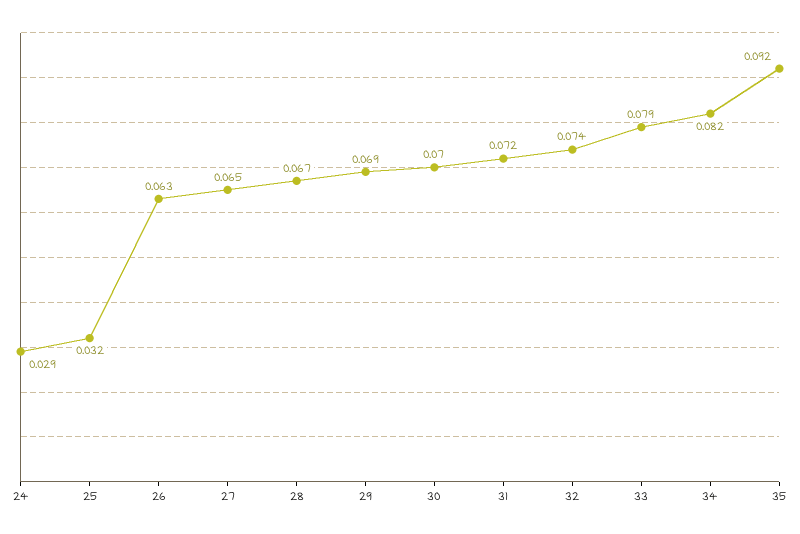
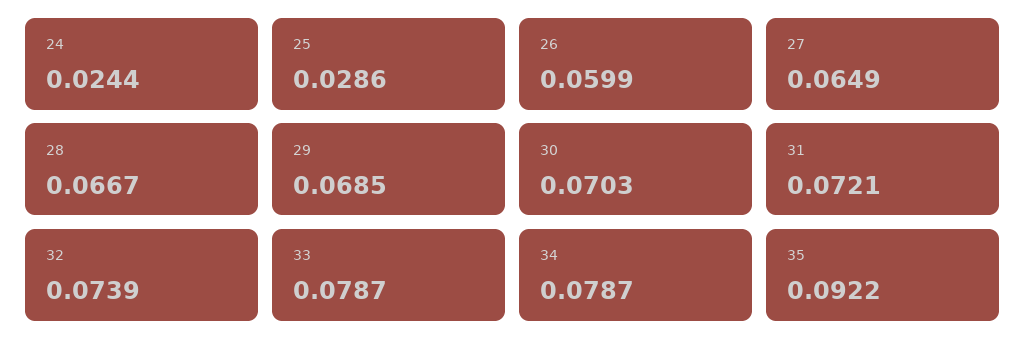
24: 0.029 -> 0.0244
25: 0.032 -> 0.0286
26: 0.063 -> 0.0599
34: 0.082 -> 0.0787

